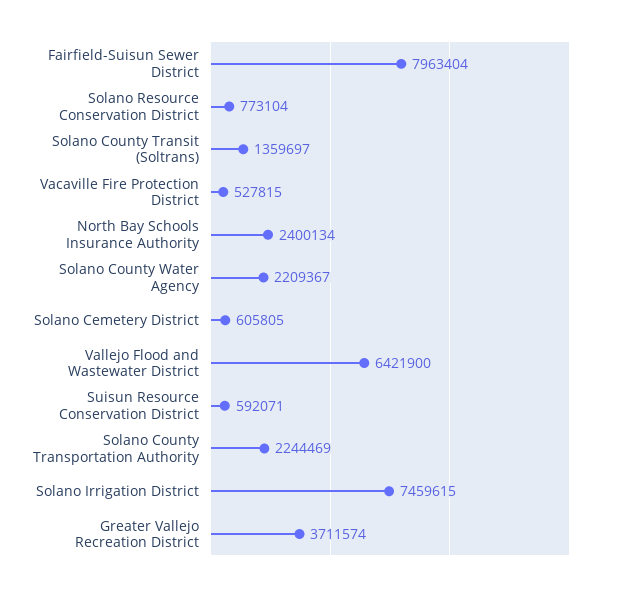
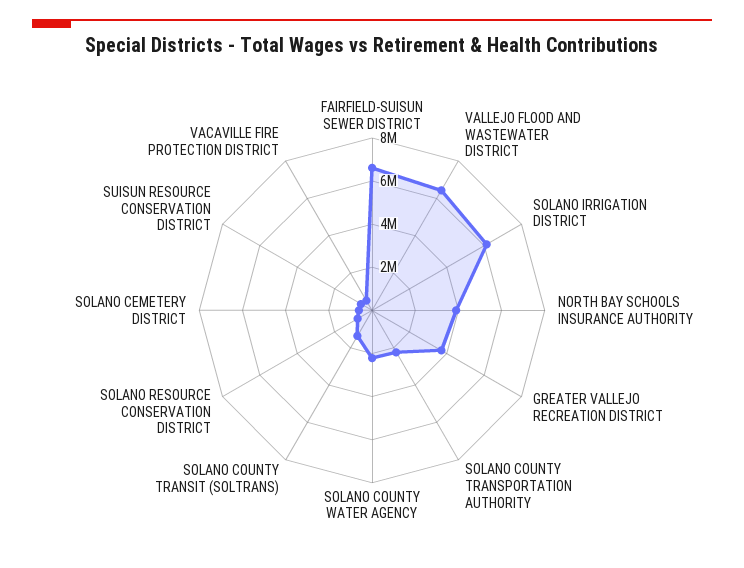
Fairfield-Suisun Sewer District: 7963404 -> 6500000
North Bay Schools Insurance Authority: 2400134 -> 4000000
Solano Irrigation District: 7459615 -> 6000000

